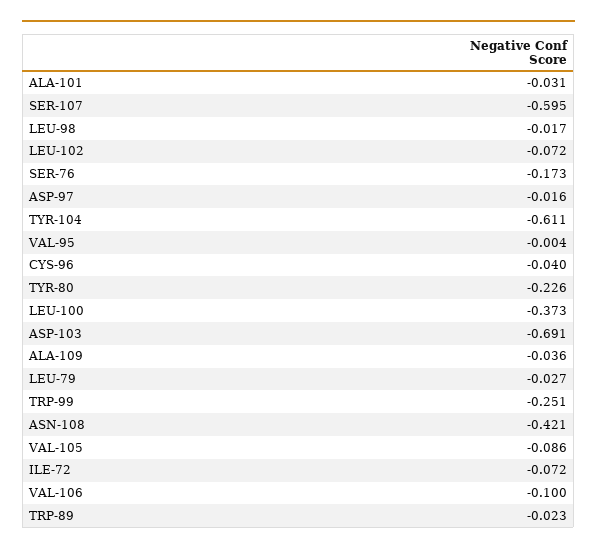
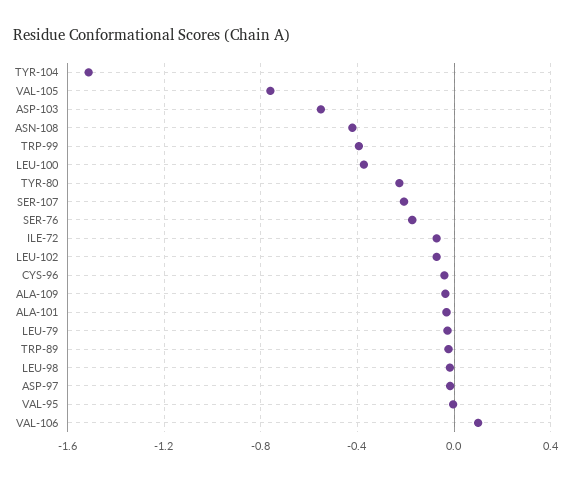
SER-107: -0.595 -> -0.2
TYR-104: -0.611 -> -1.5
ASP-103: -0.691 -> -0.55
TRP-99: -0.251 -> -0.4
VAL-105: -0.086 -> -0.75
VAL-106: -0.1 -> 0.1

